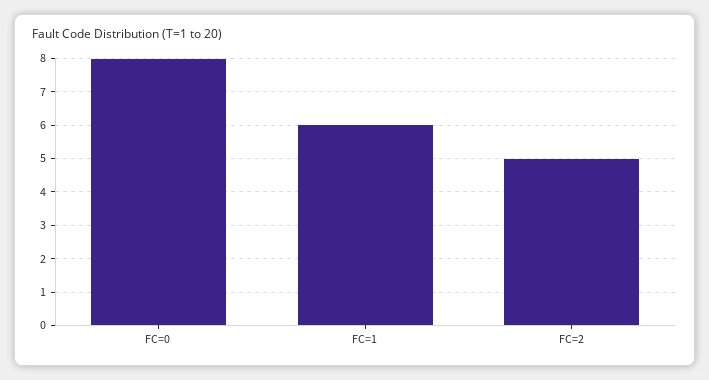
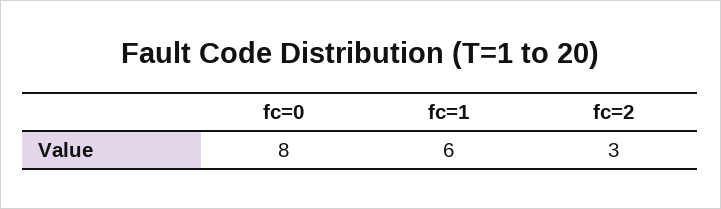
FC=2: 5 -> 3

